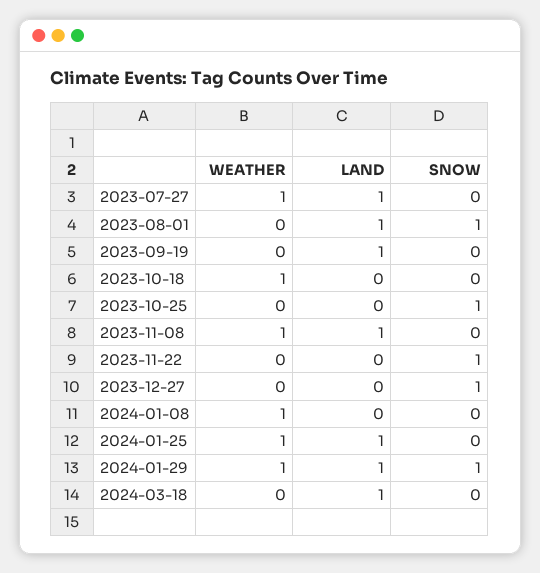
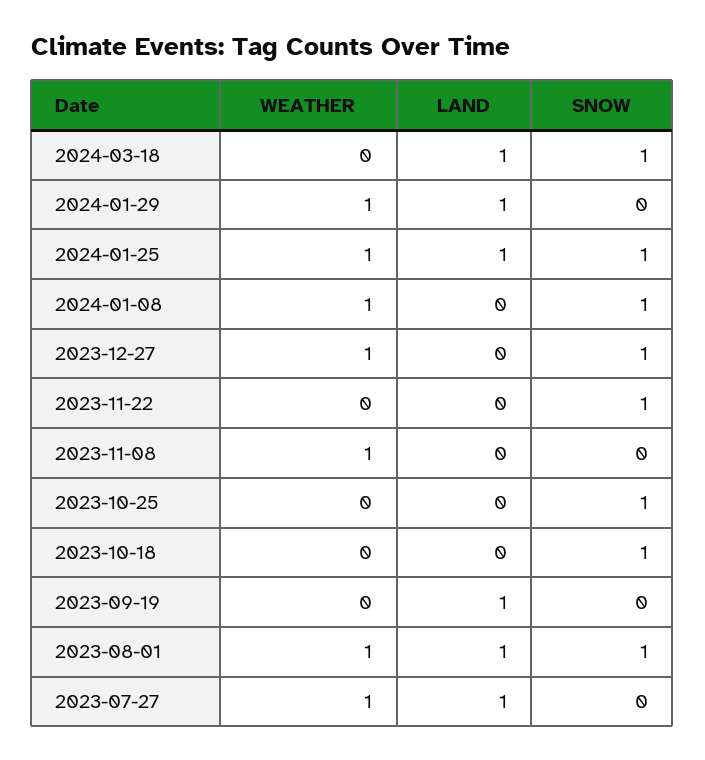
WEATHER, 2023-08-01: 0 -> 1
WEATHER, 2023-10-18: 1 -> 0
SNOW, 2023-10-18: 0 -> 1
LAND, 2023-11-08: 1 -> 0
WEATHER, 2023-12-27: 0 -> 1
SNOW, 2024-01-08: 0 -> 1
SNOW, 2024-01-25: 0 -> 1
SNOW, 2024-01-29: 1 -> 0
SNOW, 2024-03-18: 0 -> 1

